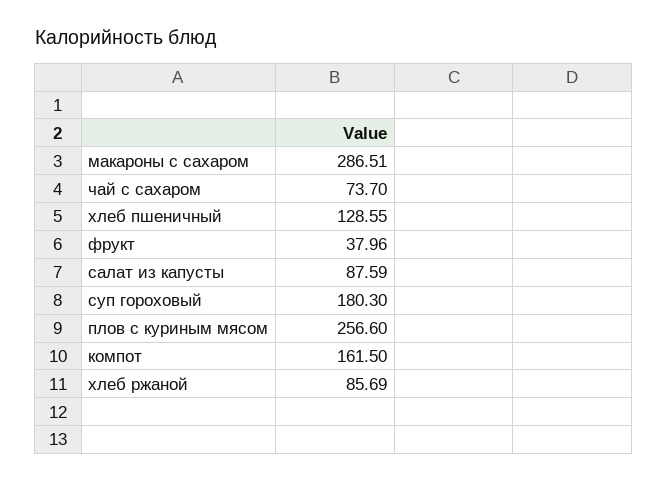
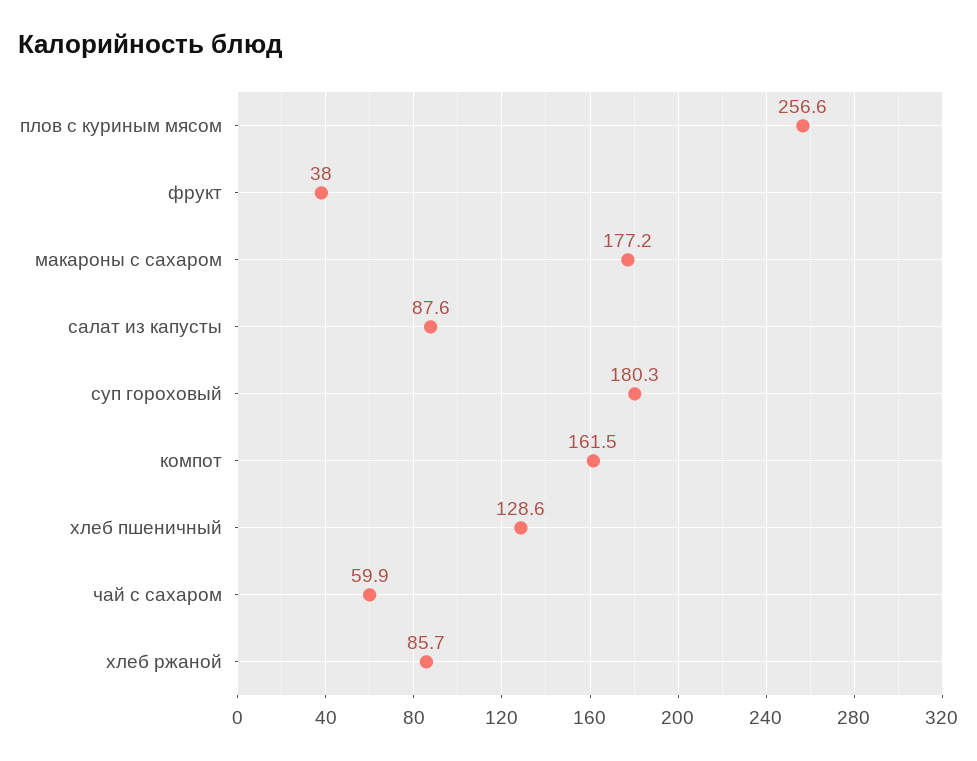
макароны с сахаром: 286.51 -> 177.2
чай с сахаром: 73.7 -> 59.9

